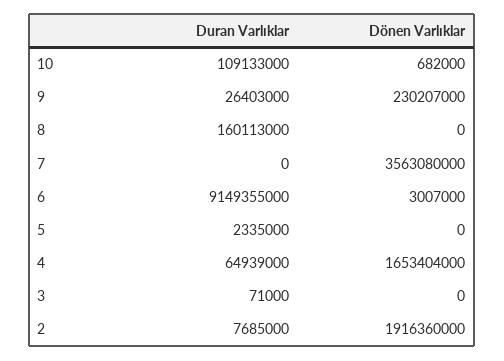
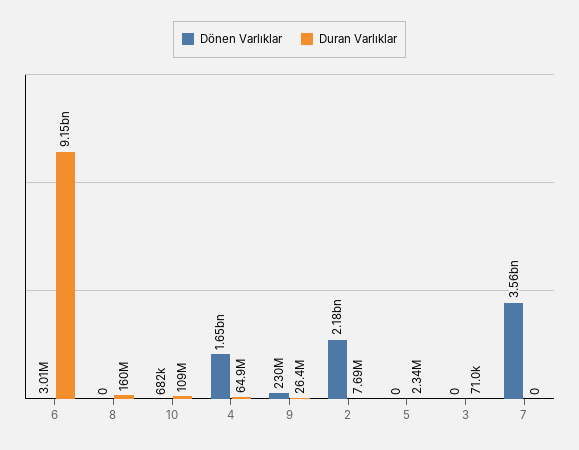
Dönen Varlıklar, 2: 1916360000 -> 2180000000

